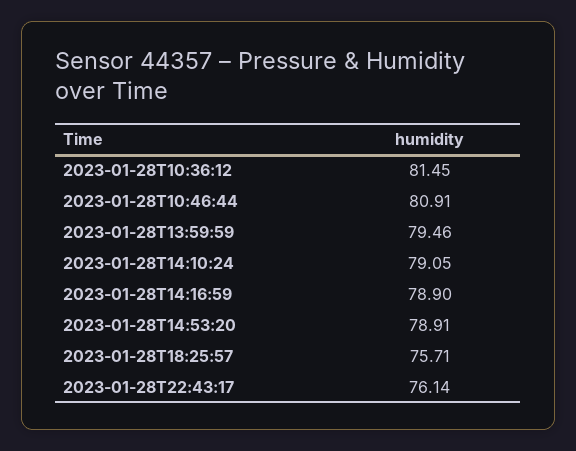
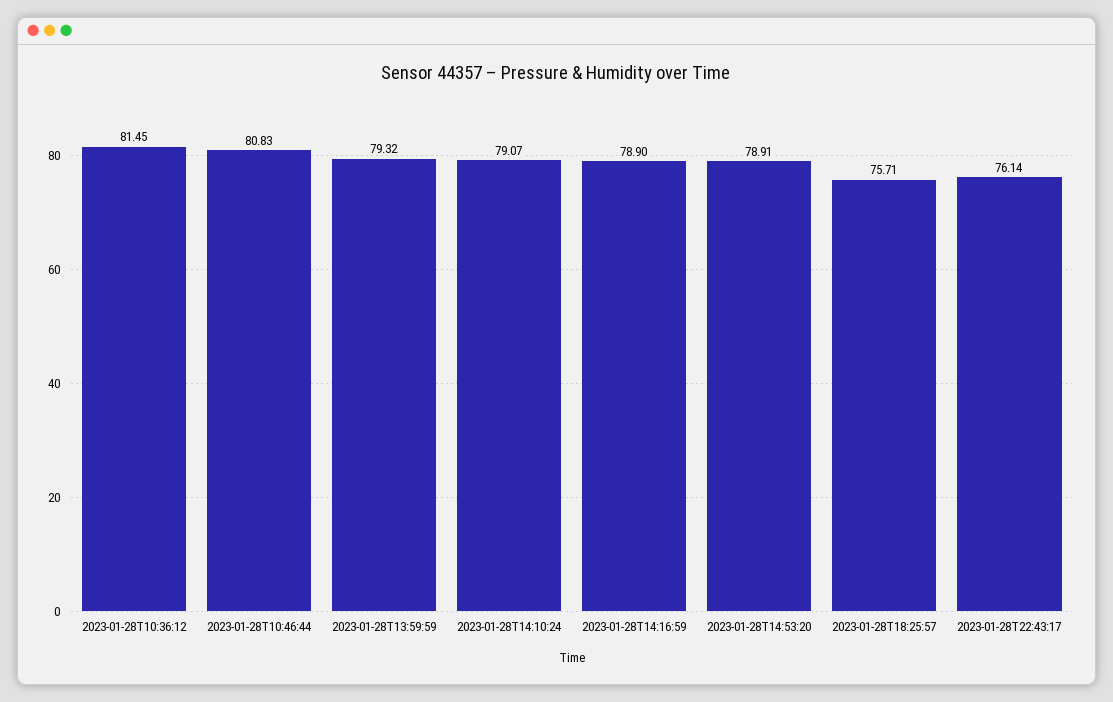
2023-01-28T10:46:44: 80.91 -> 80.83
2023-01-28T13:59:59: 79.46 -> 79.32
2023-01-28T14:10:24: 79.05 -> 79.07

